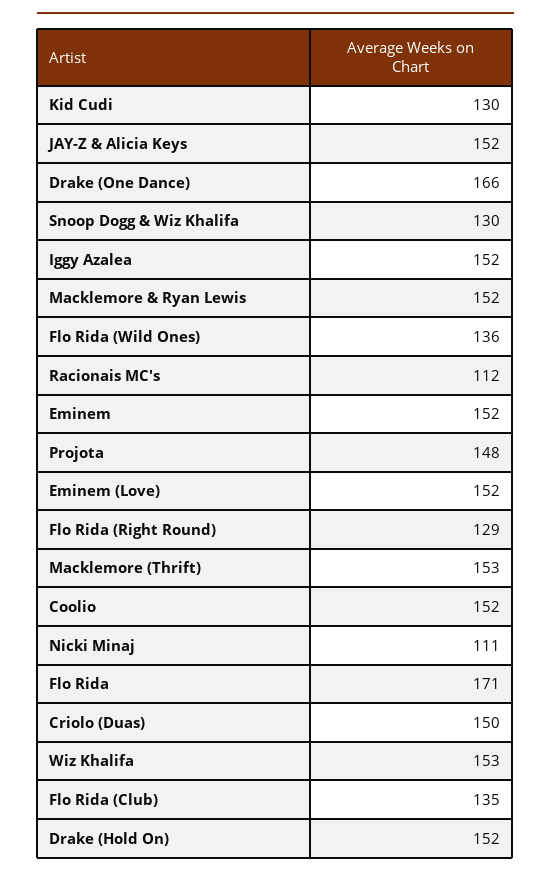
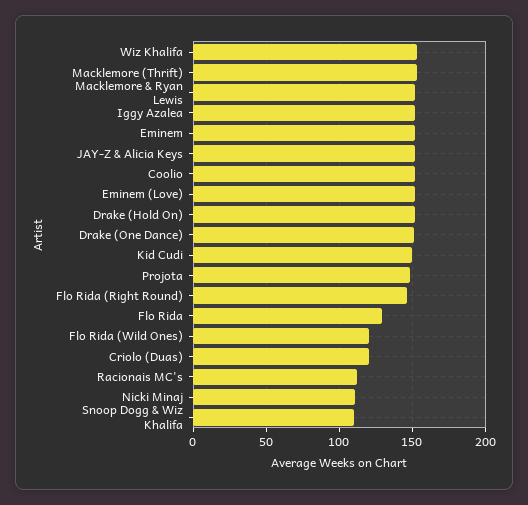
Kid Cudi: 130 -> 150
Drake (One Dance): 166 -> 150
Snoop Dogg & Wiz Khalifa: 130 -> 110
Flo Rida (Wild Ones): 136 -> 120
Flo Rida (Right Round): 129 -> 145
Flo Rida: 171 -> 130
Criolo (Duas): 150 -> 120
Flo Rida (Club): 135 -> none

